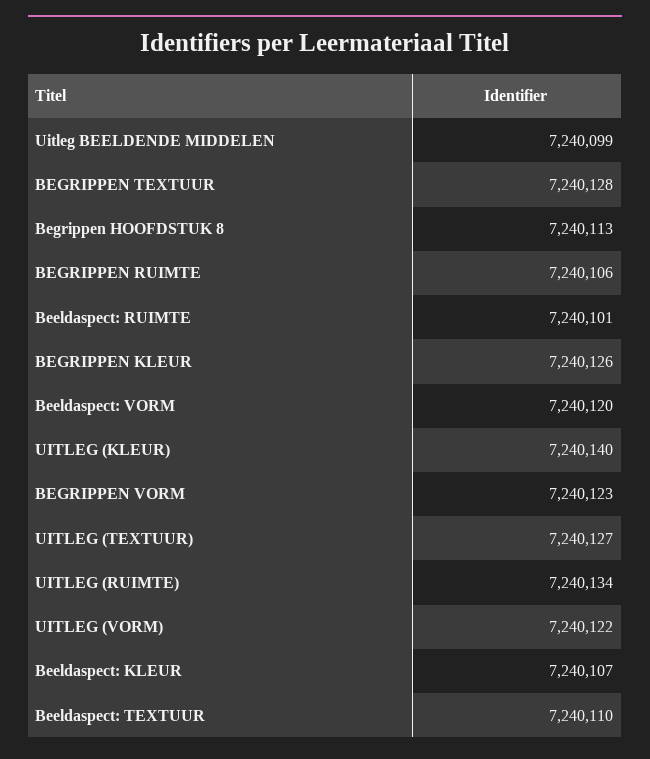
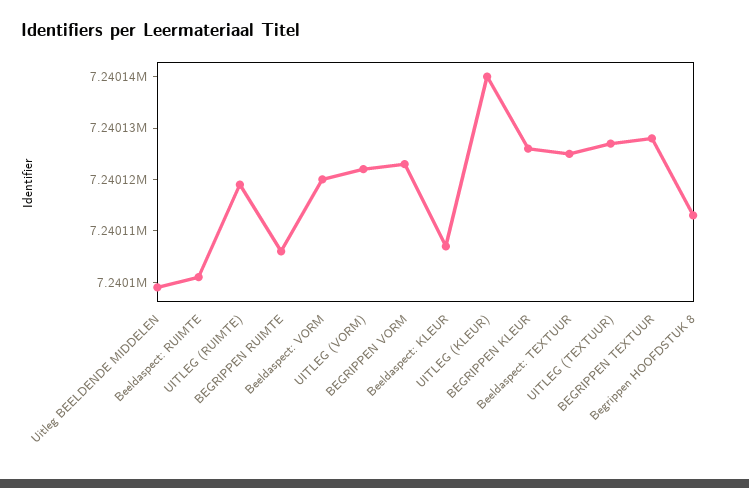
UITLEG (RUIMTE): 7240134 -> 7240120
Beeldaspect: TEXTUUR: 7240110 -> 7240125

